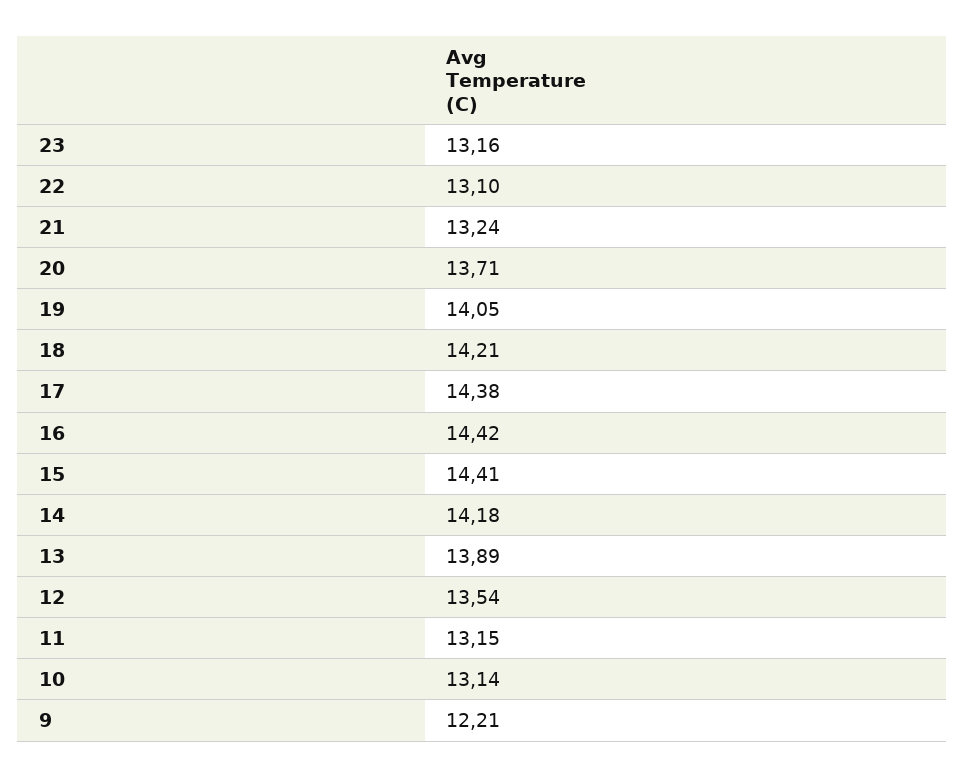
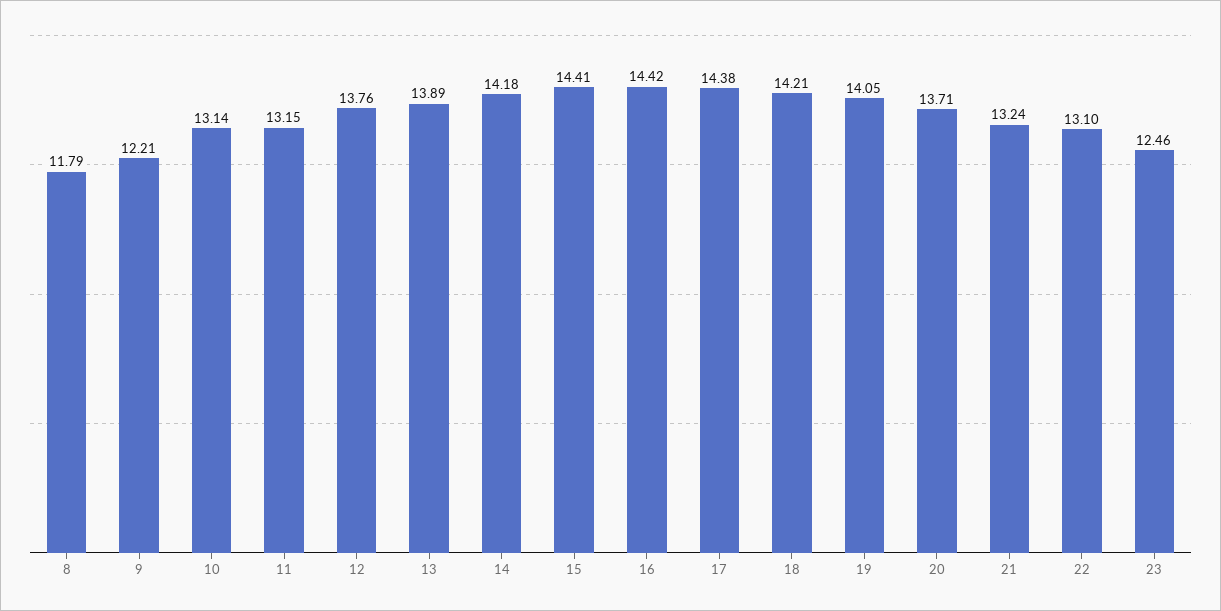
23: 13.16 -> 12.46
12: 13.54 -> 13.76
8: none -> 11.79

